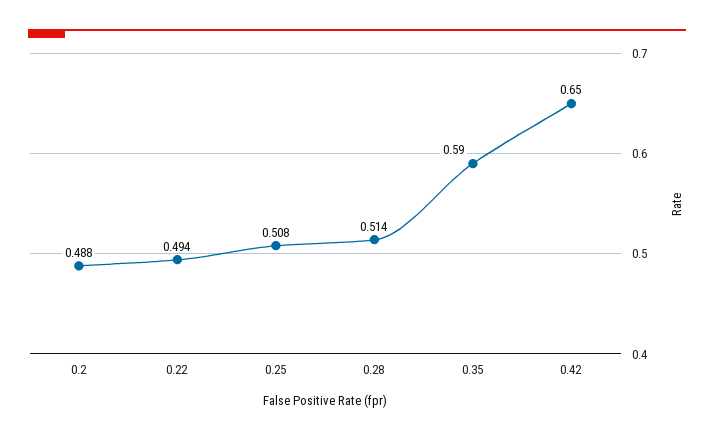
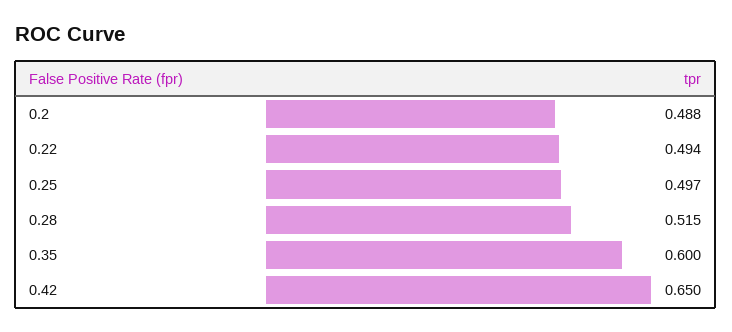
0.25: 0.508 -> 0.497
0.28: 0.514 -> 0.515
0.35: 0.59 -> 0.6

